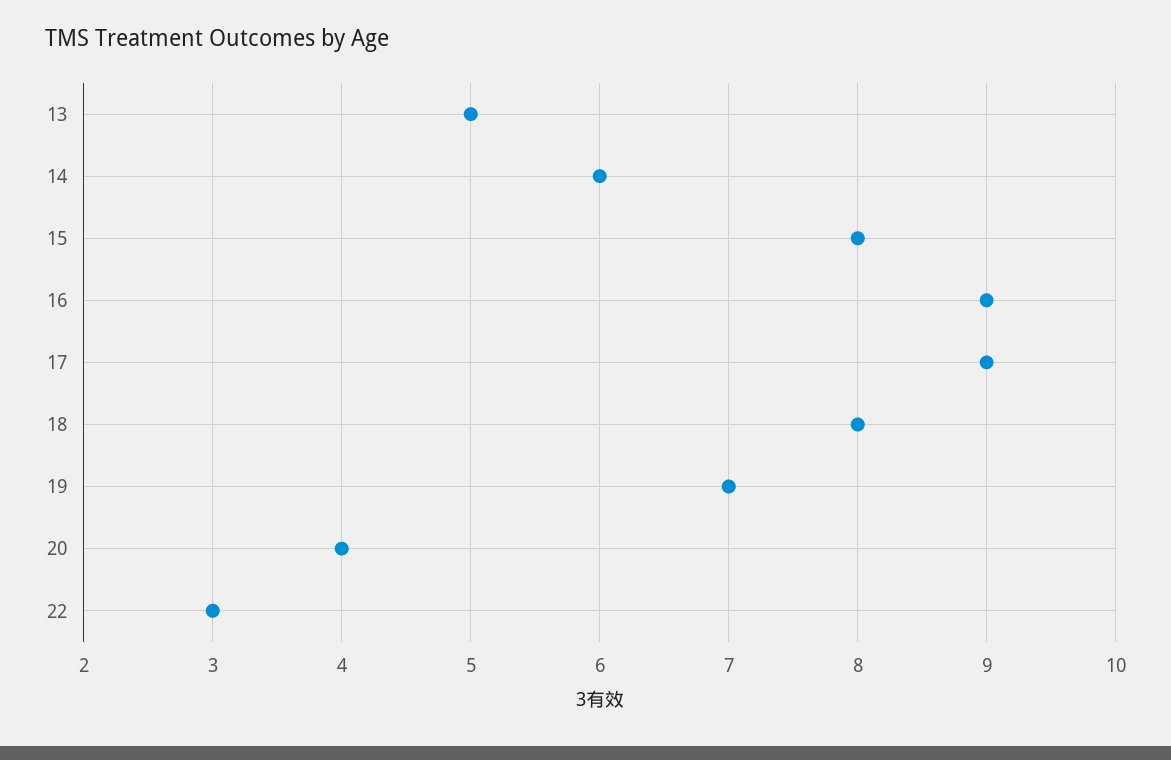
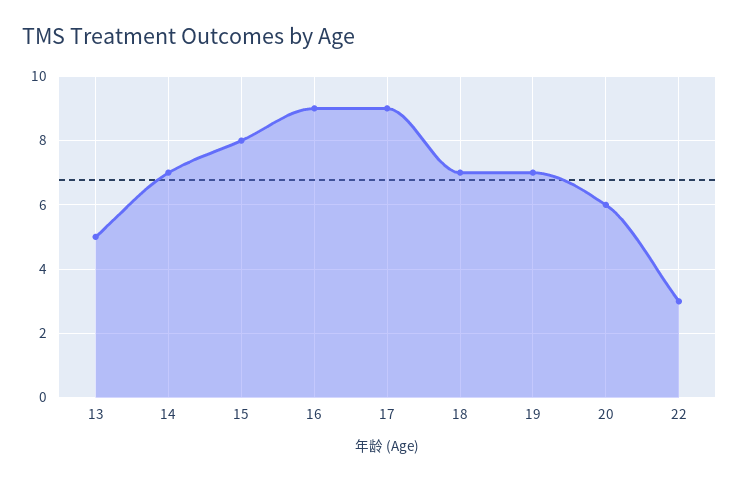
14: 6 -> 7
18: 8 -> 7
20: 4 -> 6

